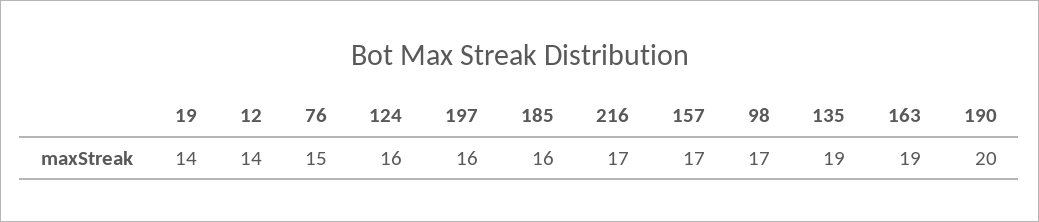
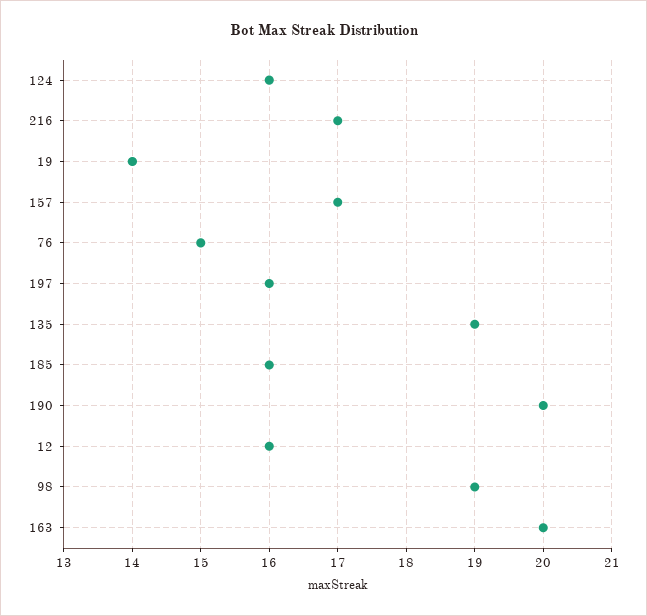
12: 14 -> 16
98: 17 -> 19
163: 19 -> 20

